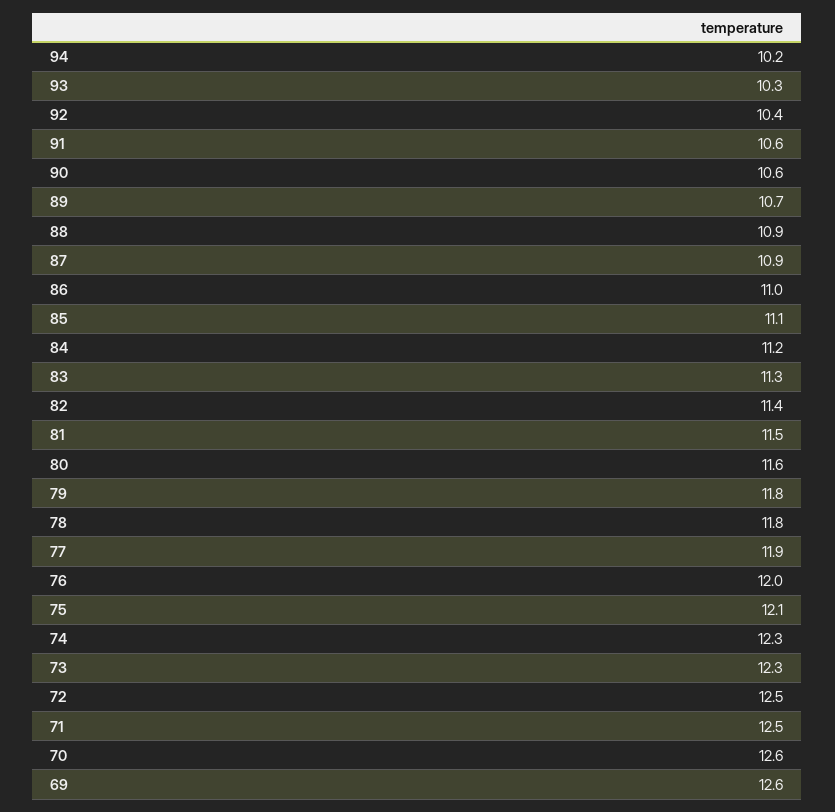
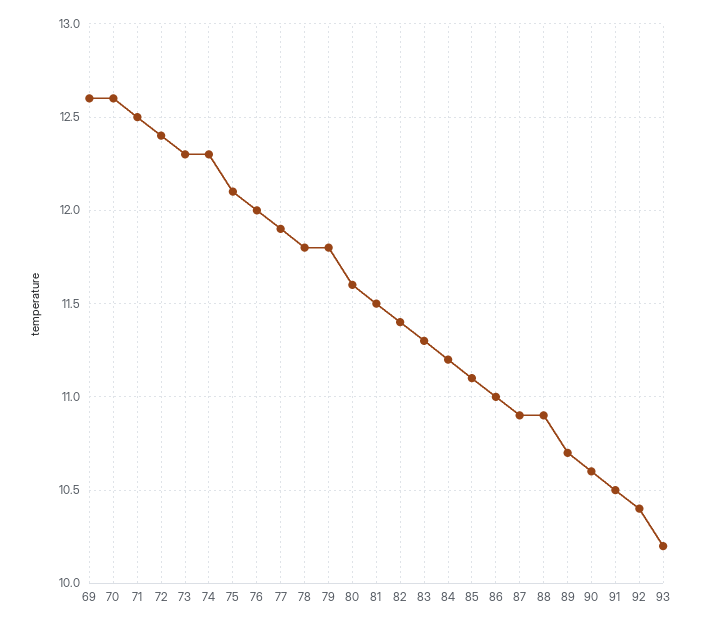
94: 10.2 -> none
93: 10.3 -> 10.2
91: 10.6 -> 10.5
72: 12.5 -> 12.4

